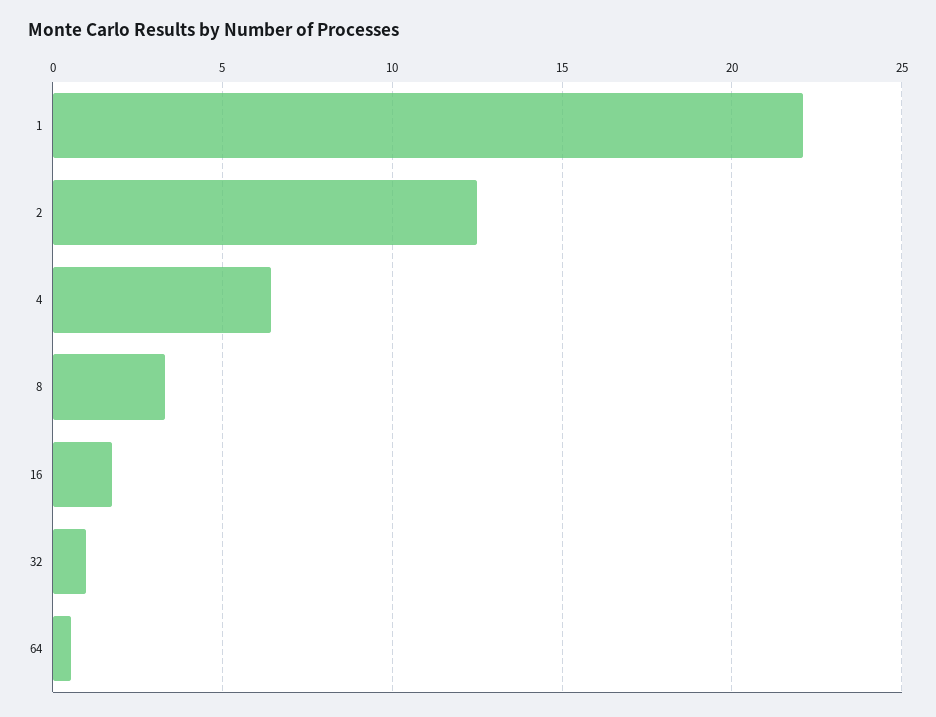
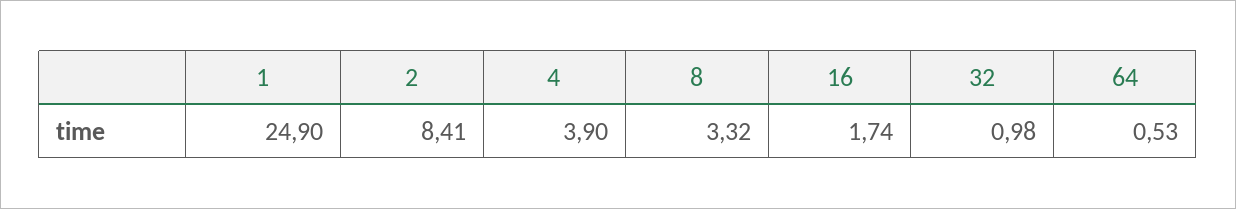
1: 22 -> 24.9
2: 12.5 -> 8.41
4: 6.5 -> 3.9

